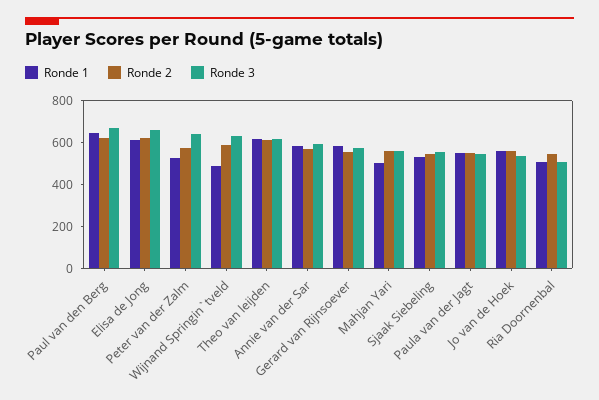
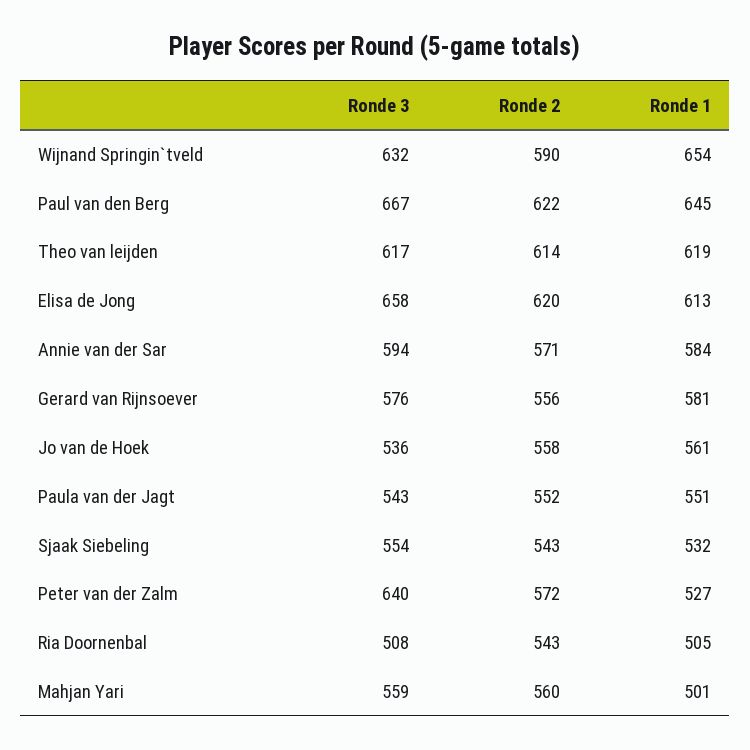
Ronde 1, Wijnand Springin`tveld: 500 -> 654

